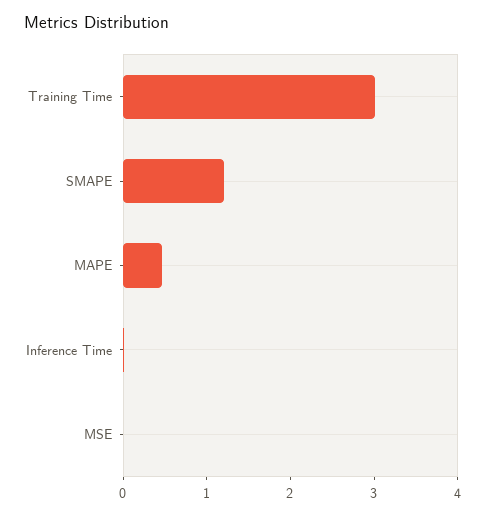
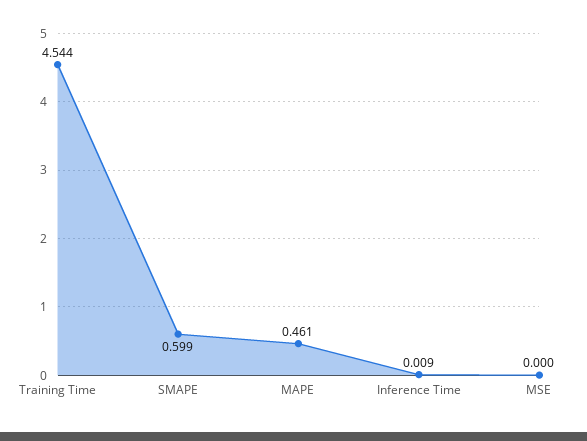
Training Time: 3 -> 4.544
SMAPE: 1.2 -> 0.599

